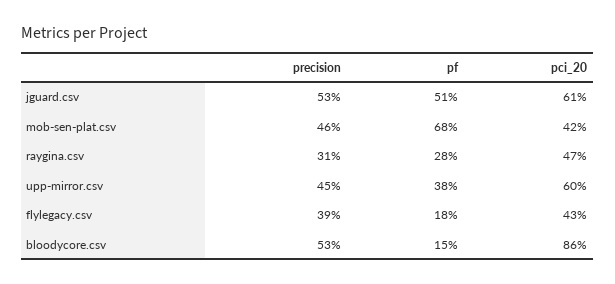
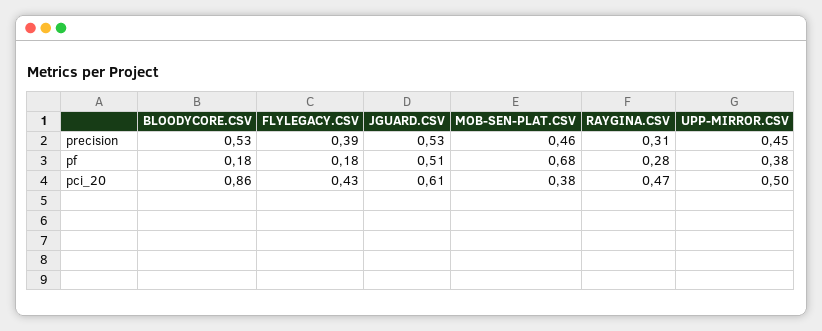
pci_20, mob-sen-plat.csv: 0.42 -> 0.38
pci_20, upp-mirror.csv: 0.6 -> 0.5
pf, bloodycore.csv: 0.15 -> 0.18

